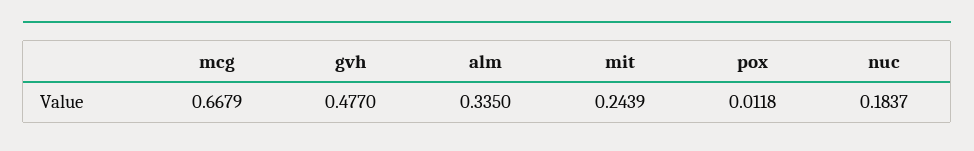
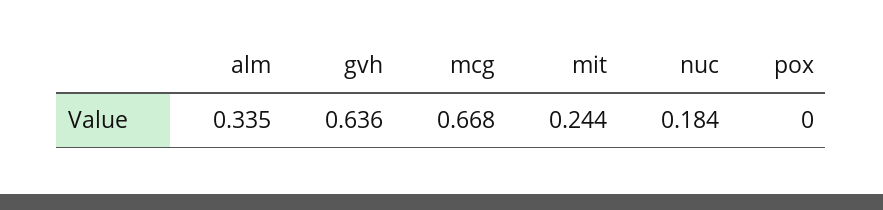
gvh: 0.477 -> 0.636
pox: 0.0118 -> 0

